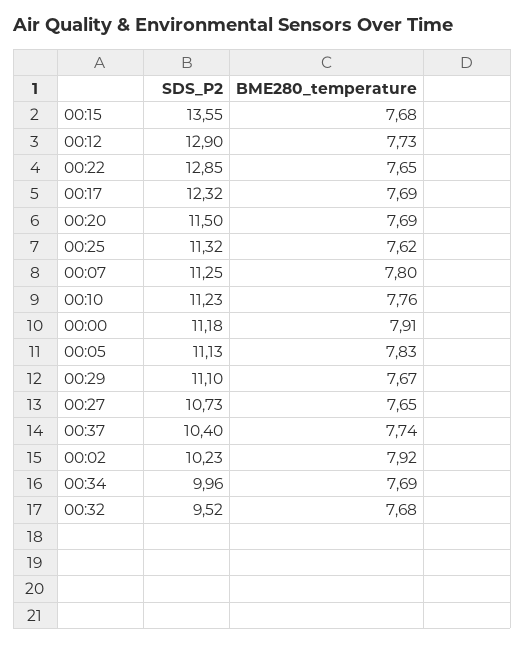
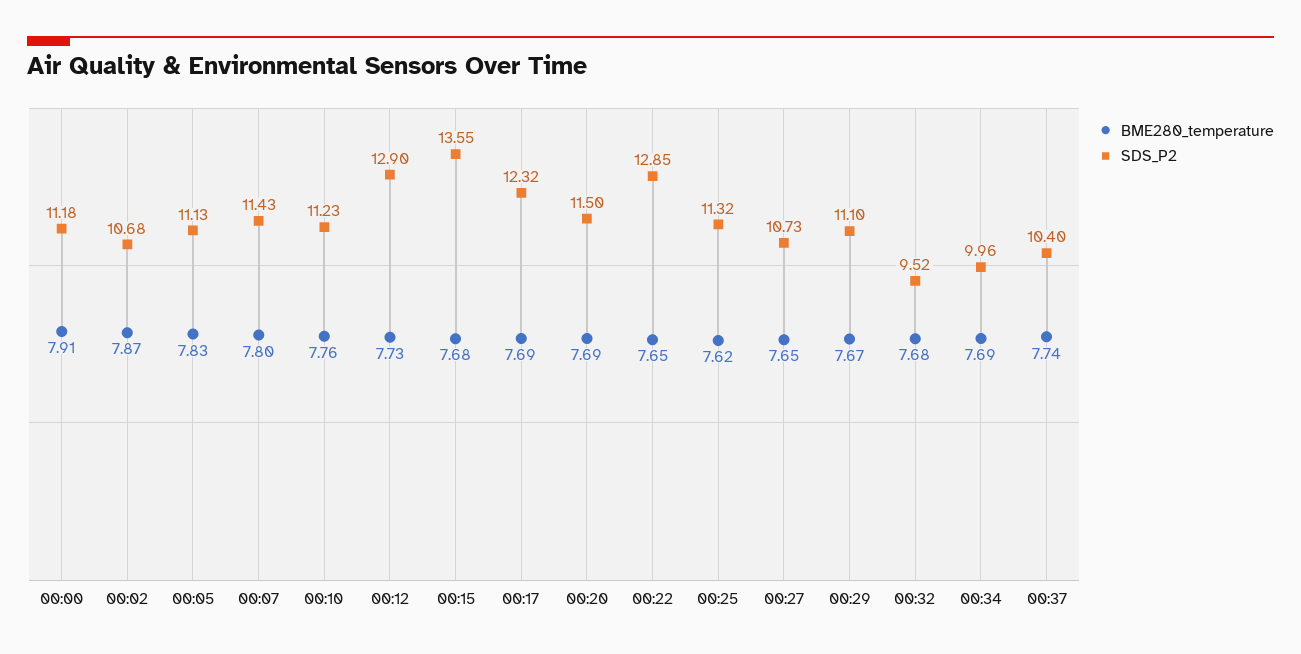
SDS_P2, 00:07: 11.25 -> 11.43
SDS_P2, 00:02: 10.23 -> 10.68
BME280_temperature, 00:02: 7.92 -> 7.87

